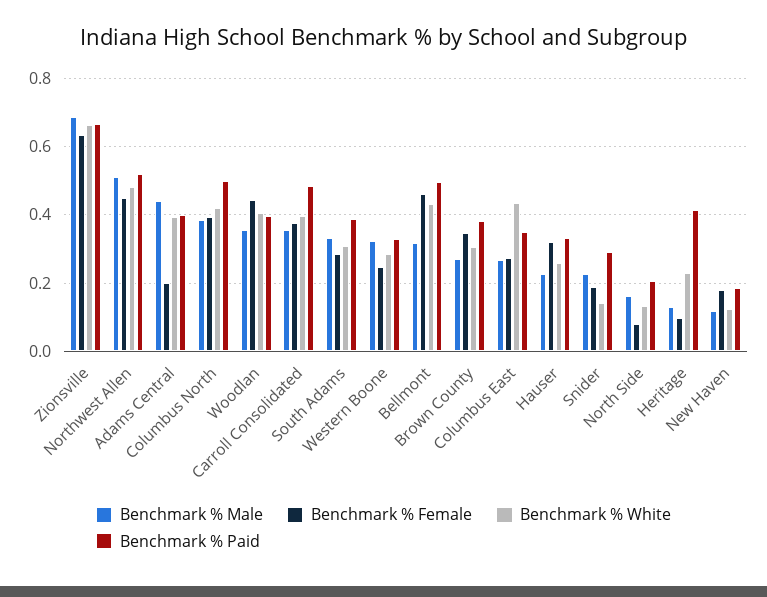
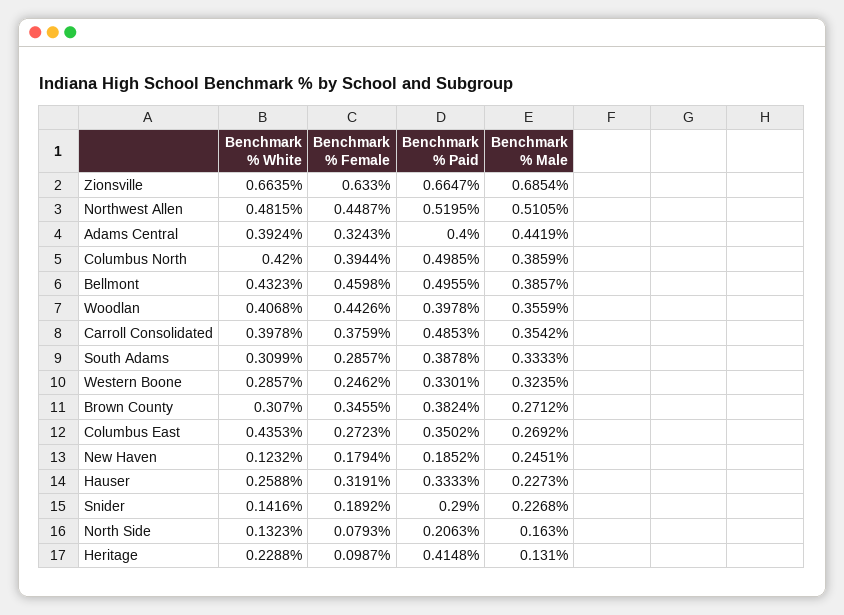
Benchmark % Female, Adams Central: 0.2 -> 0.3243
Benchmark % Male, Bellmont: 0.32 -> 0.3857
Benchmark % Male, New Haven: 0.12 -> 0.2451

